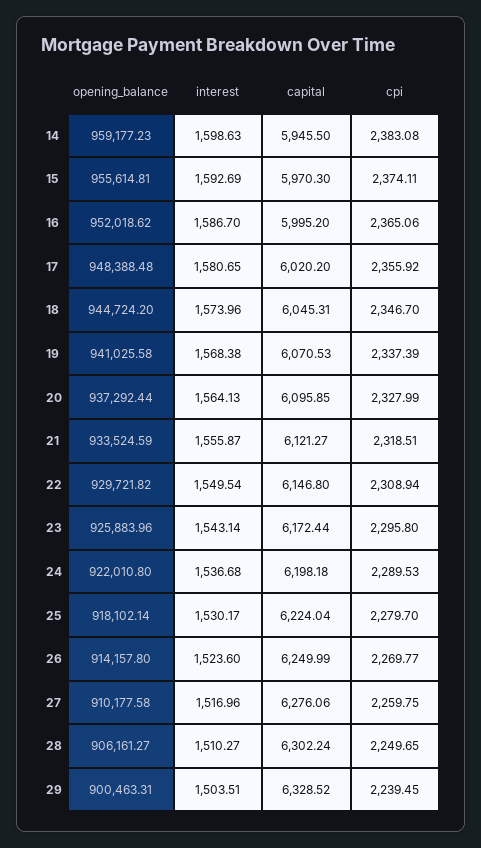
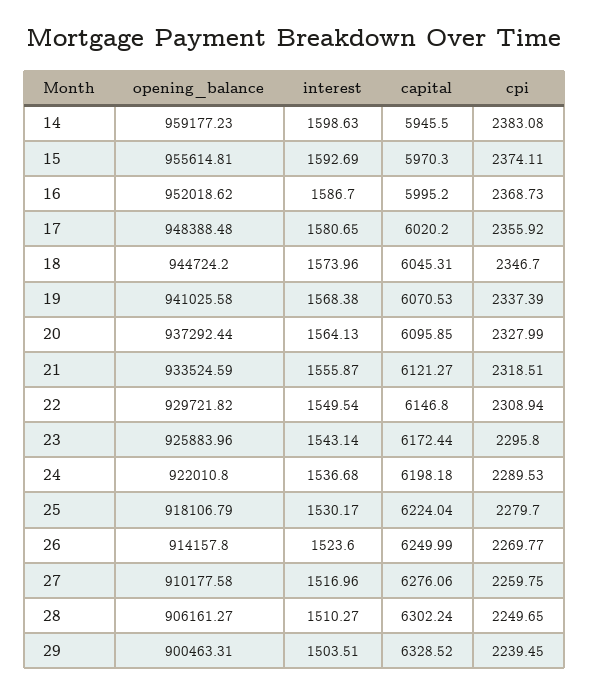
cpi, 16: 2365.06 -> 2368.73
opening_balance, 25: 918102.14 -> 918106.79

